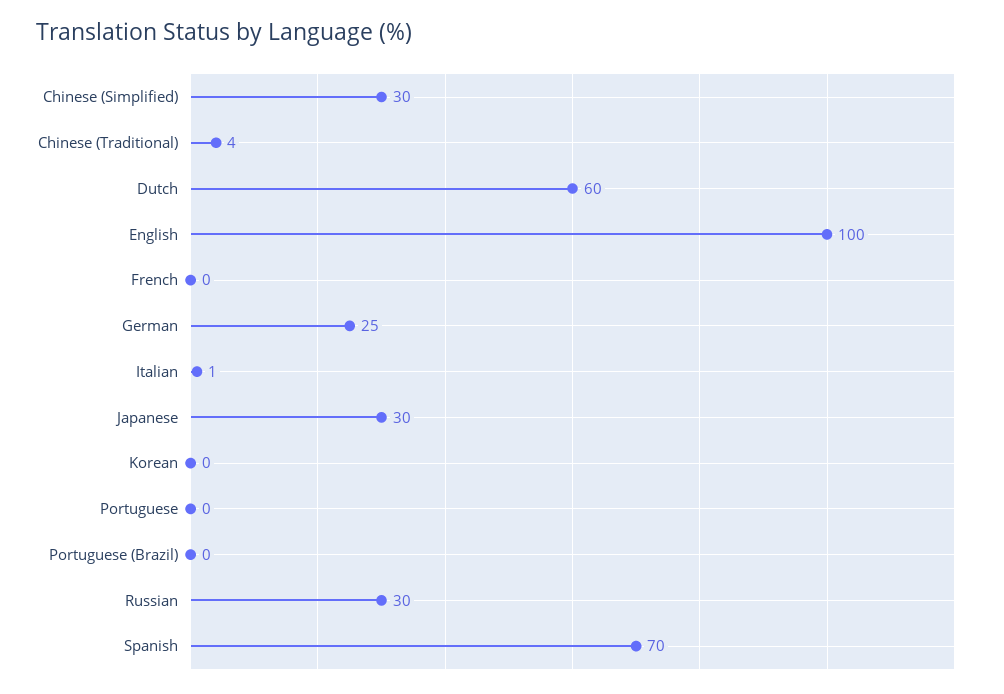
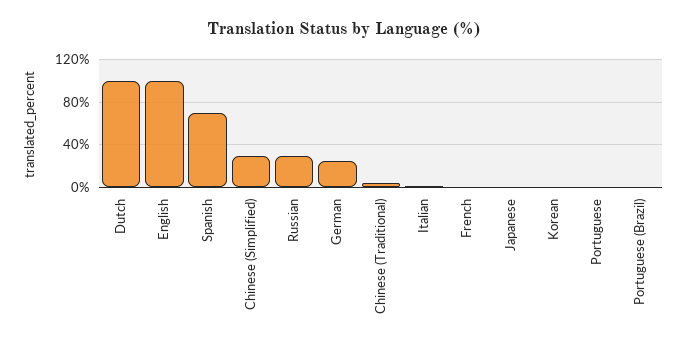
Dutch: 60 -> 100
Japanese: 30 -> 0

